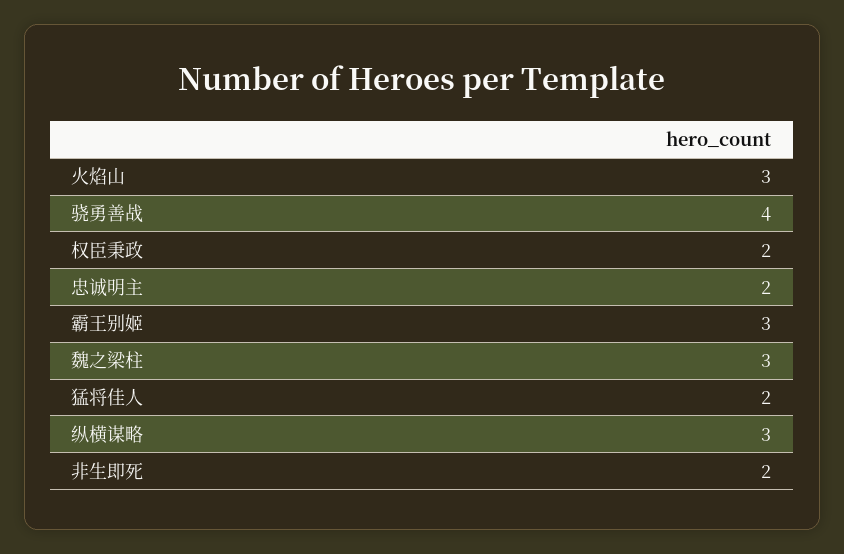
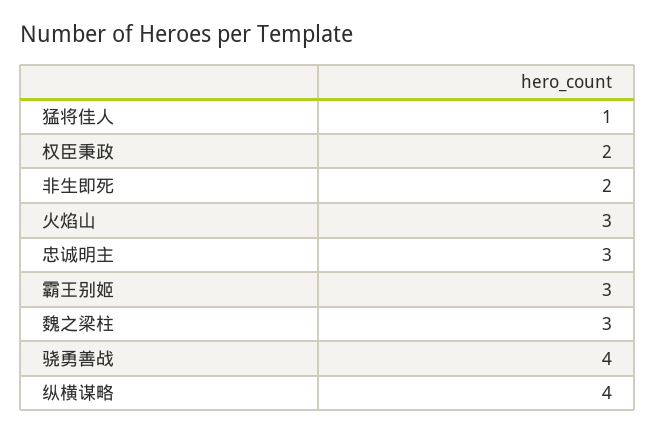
忠诚明主: 2 -> 3
猛将佳人: 2 -> 1
纵横谋略: 3 -> 4

